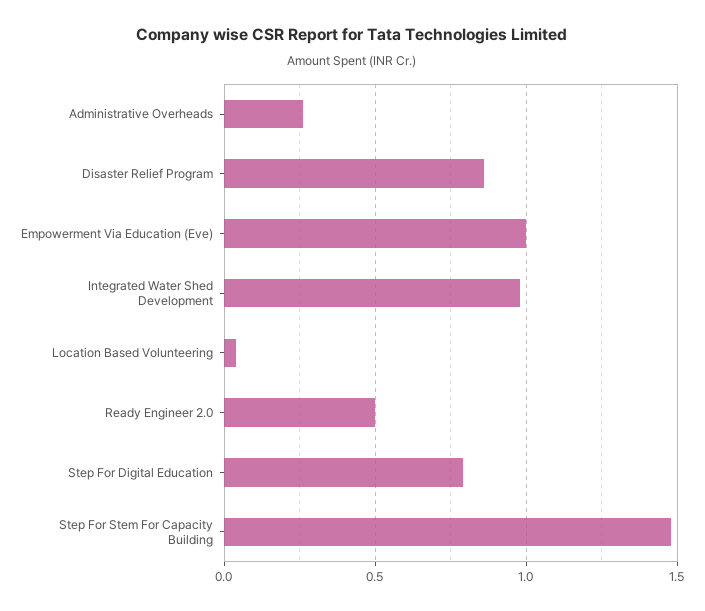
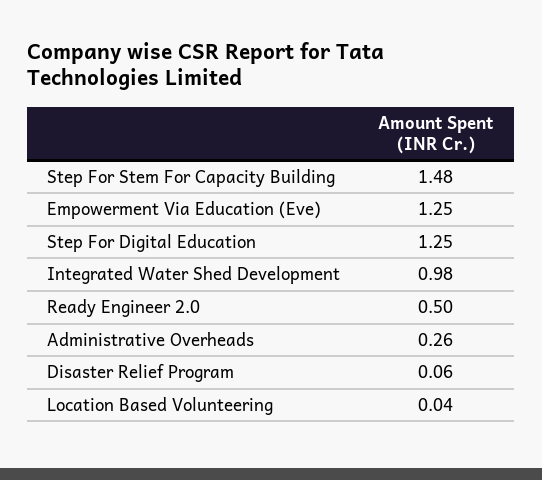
Disaster Relief Program: 0.85 -> 0.06
Empowerment Via Education (Eve): 1 -> 1.25
Step For Digital Education: 0.8 -> 1.25

